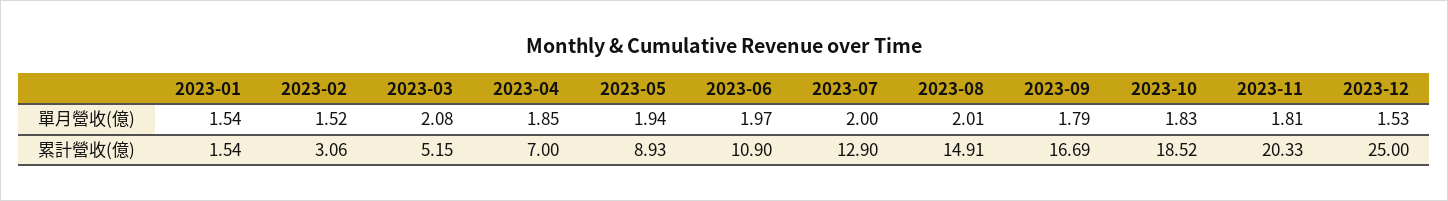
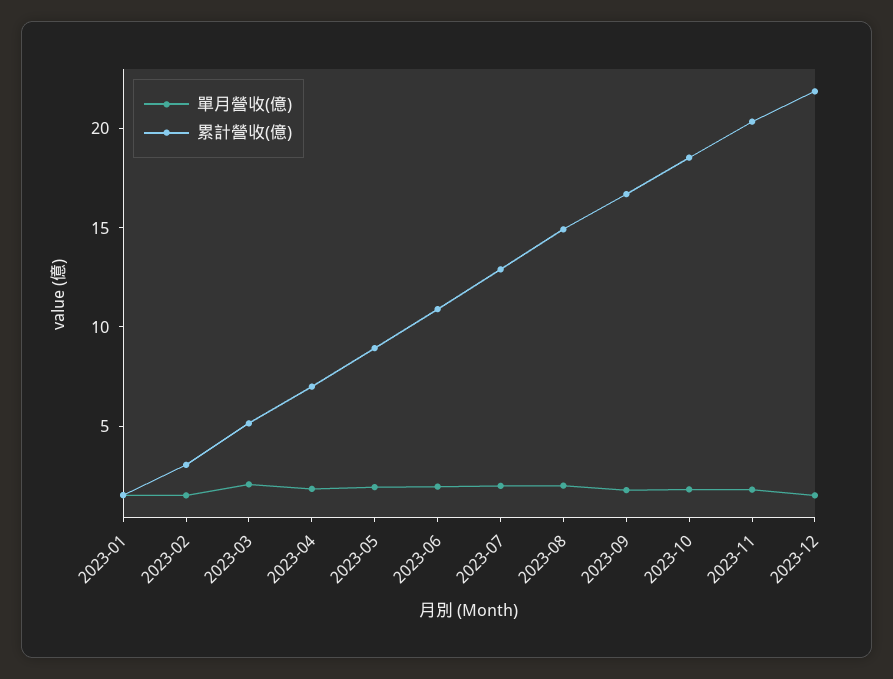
累計營收(億), 2023-12: 25 -> 22

